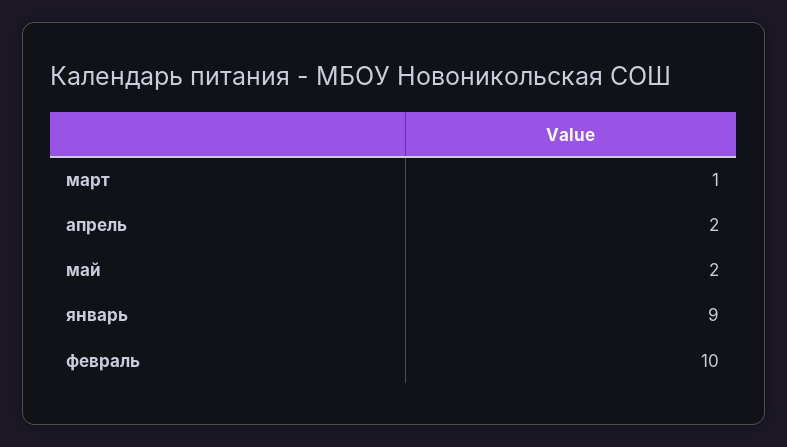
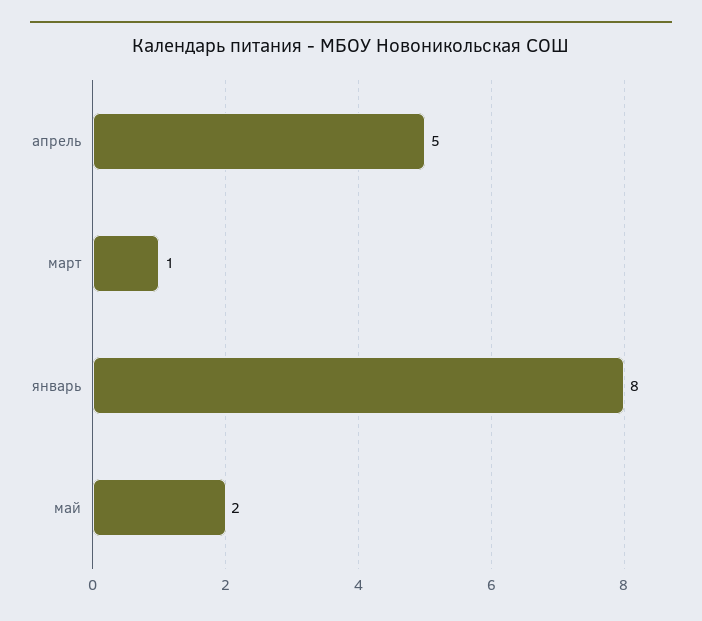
апрель: 2 -> 5
январь: 9 -> 8
февраль: 10 -> none

